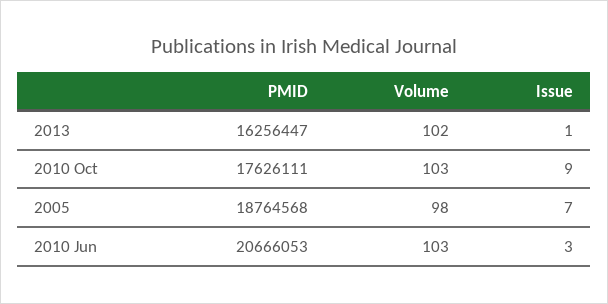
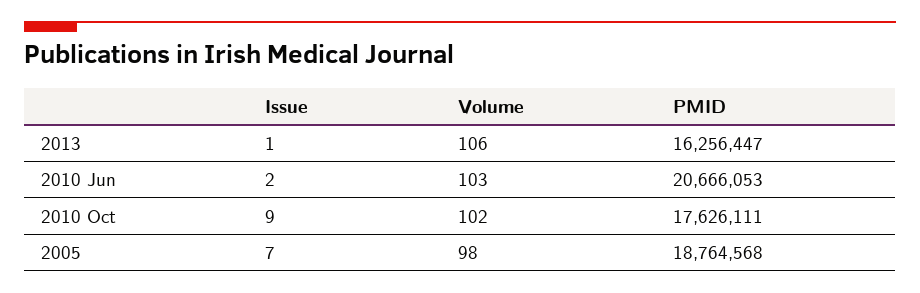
Volume, 2013: 102 -> 106
Volume, 2010 Oct: 103 -> 102
Issue, 2010 Jun: 3 -> 2

